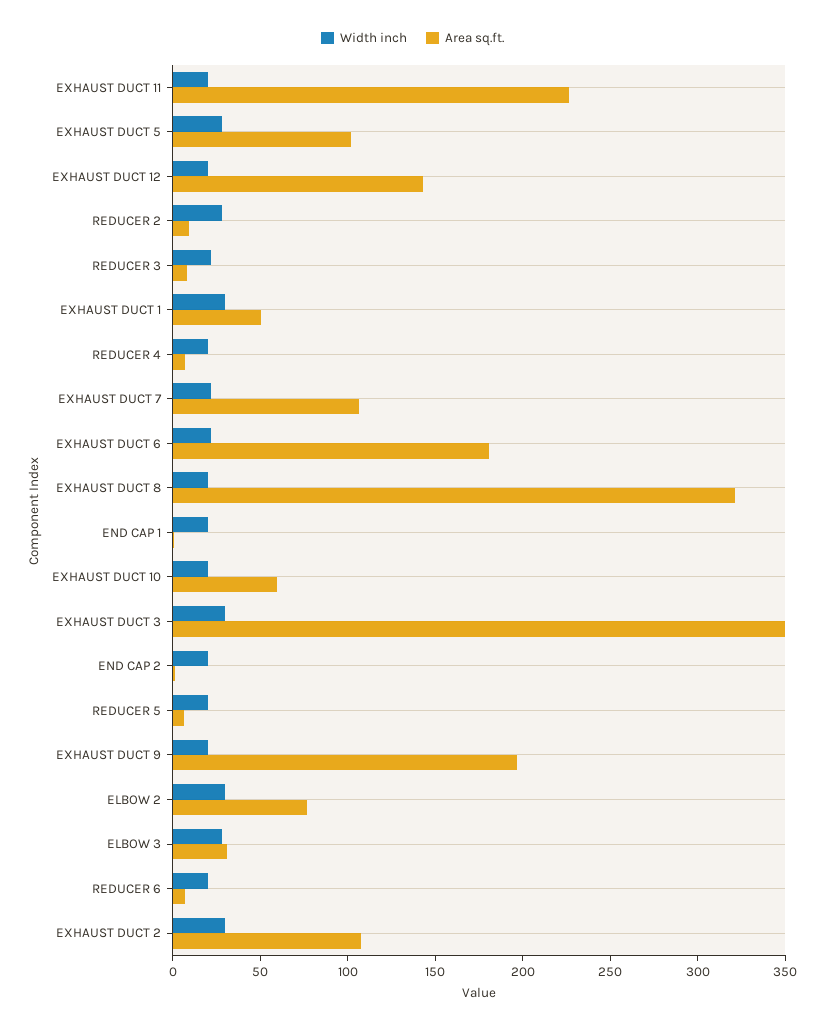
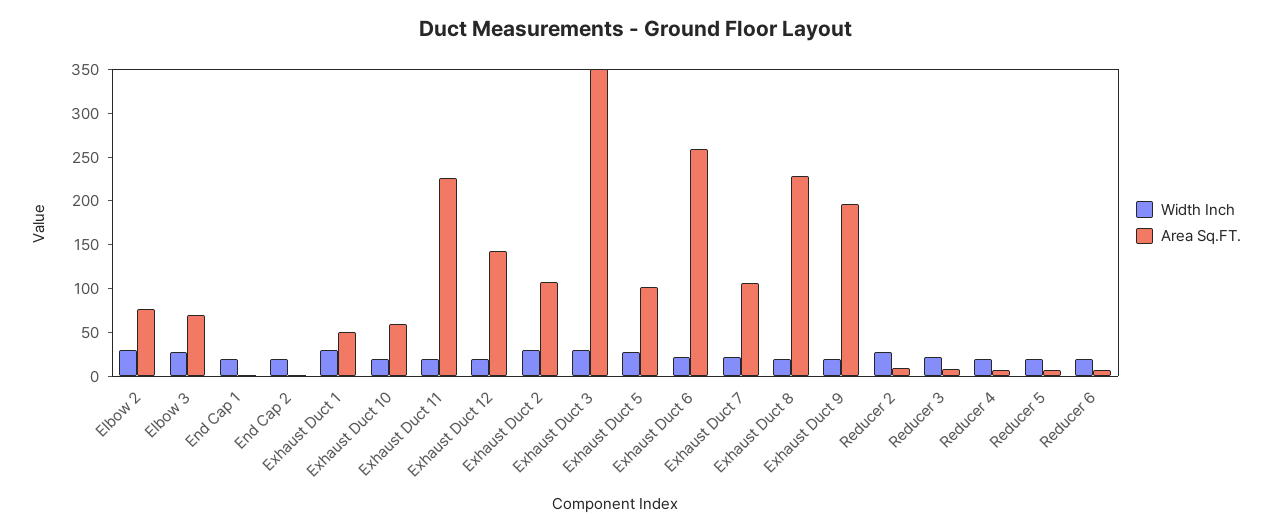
Area sq.ft., EXHAUST DUCT 6: 180 -> 260
Area sq.ft., EXHAUST DUCT 8: 320 -> 230
Area sq.ft., ELBOW 3: 30 -> 70

